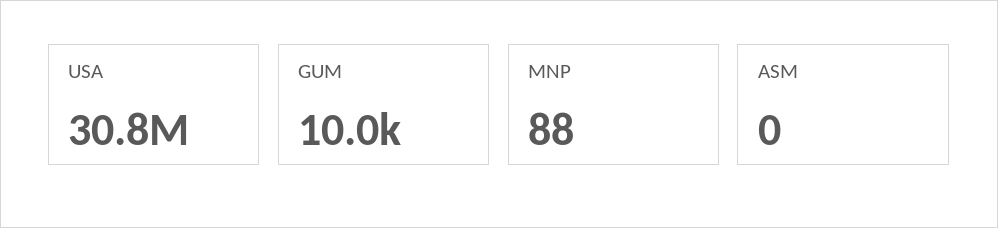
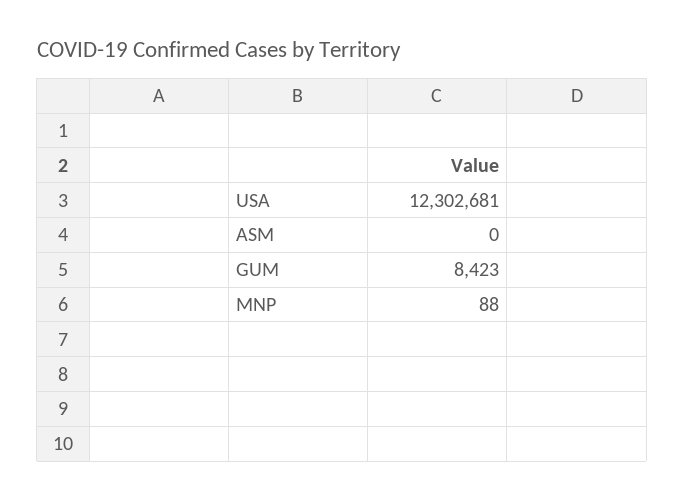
USA: 30800000 -> 12302681
GUM: 10000 -> 8423

